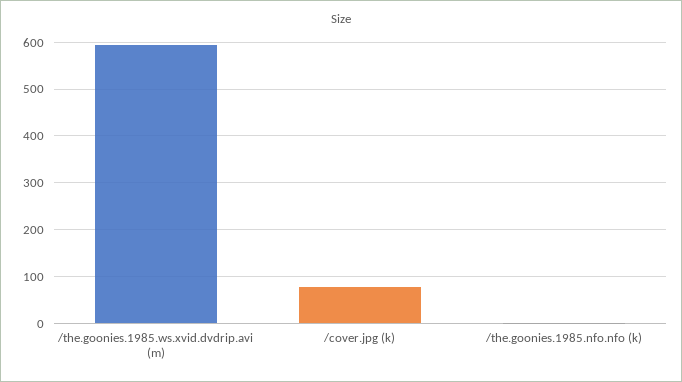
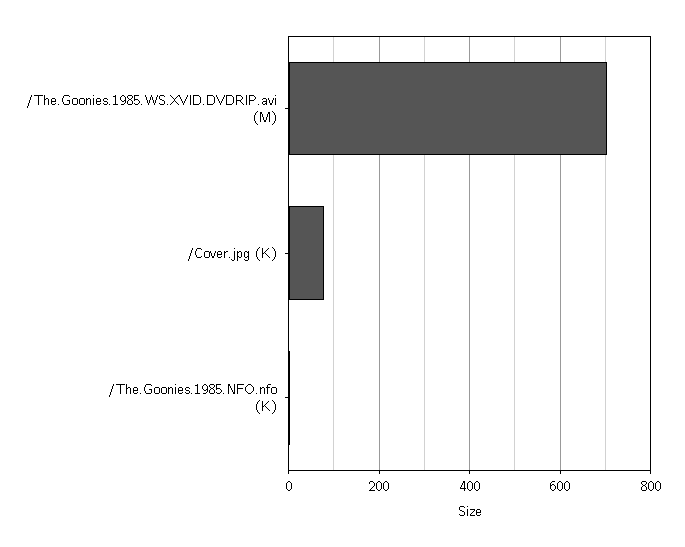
/the.goonies.1985.ws.xvid.dvdrip.avi (m): 600 -> 700

